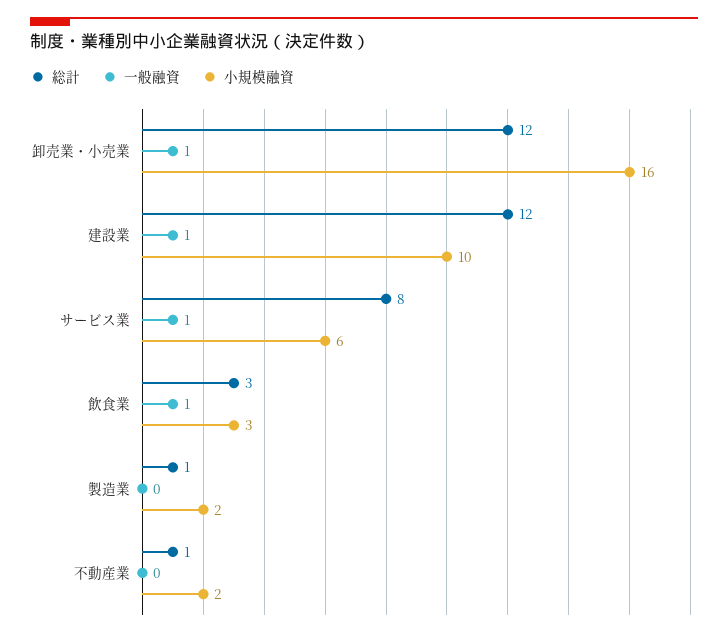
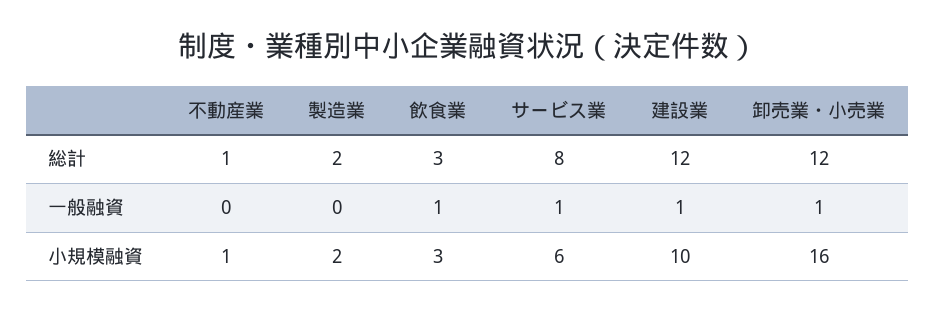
総計, 製造業: 1 -> 2
小規模融資, 不動産業: 2 -> 1

